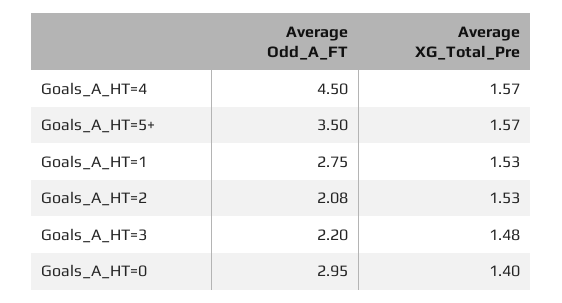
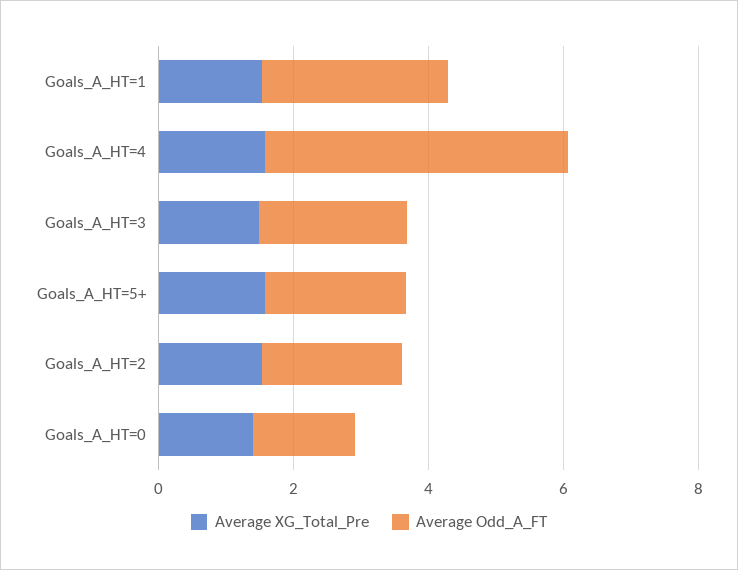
Average Odd_A_FT, Goals_A_HT=5+: 3.5 -> 2
Average Odd_A_FT, Goals_A_HT=0: 2.95 -> 1.5

